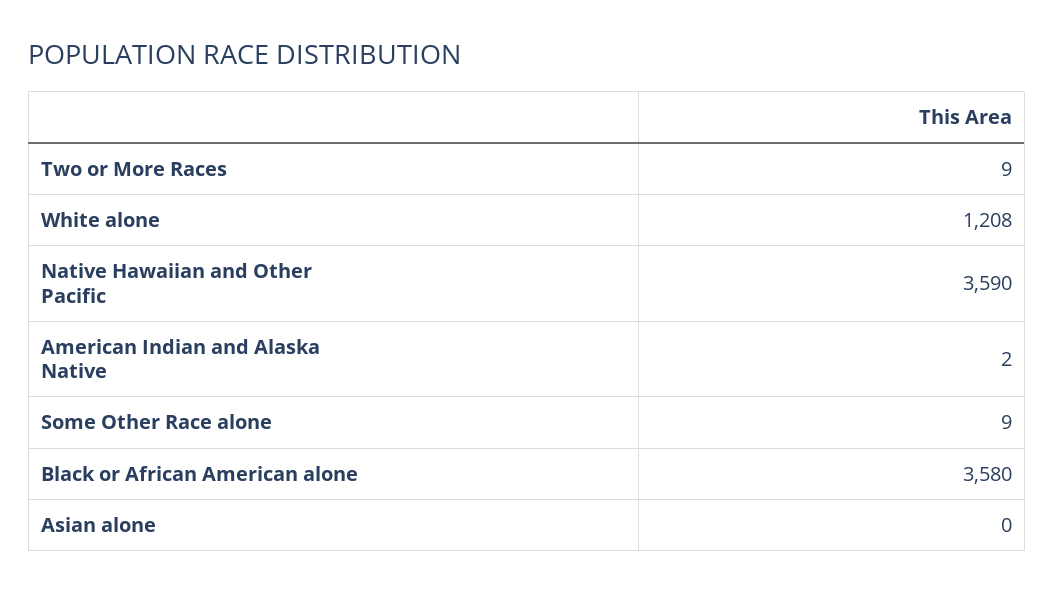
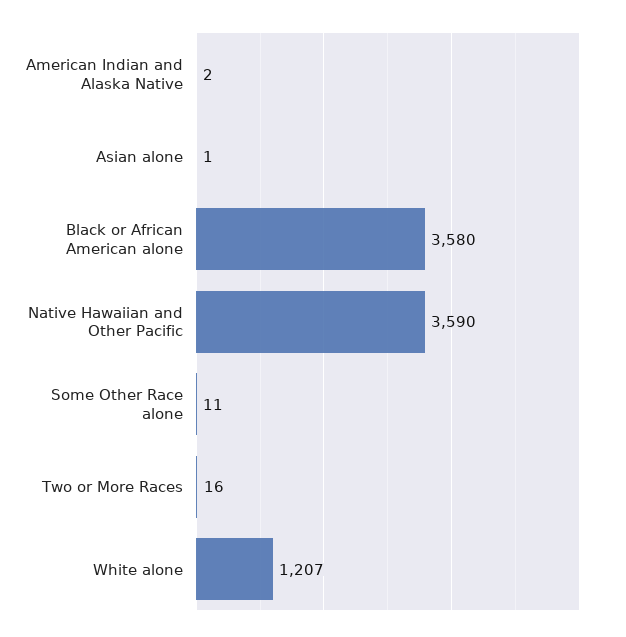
Two or More Races: 9 -> 16
White alone: 1208 -> 1207
Some Other Race alone: 9 -> 11
Asian alone: 0 -> 1

